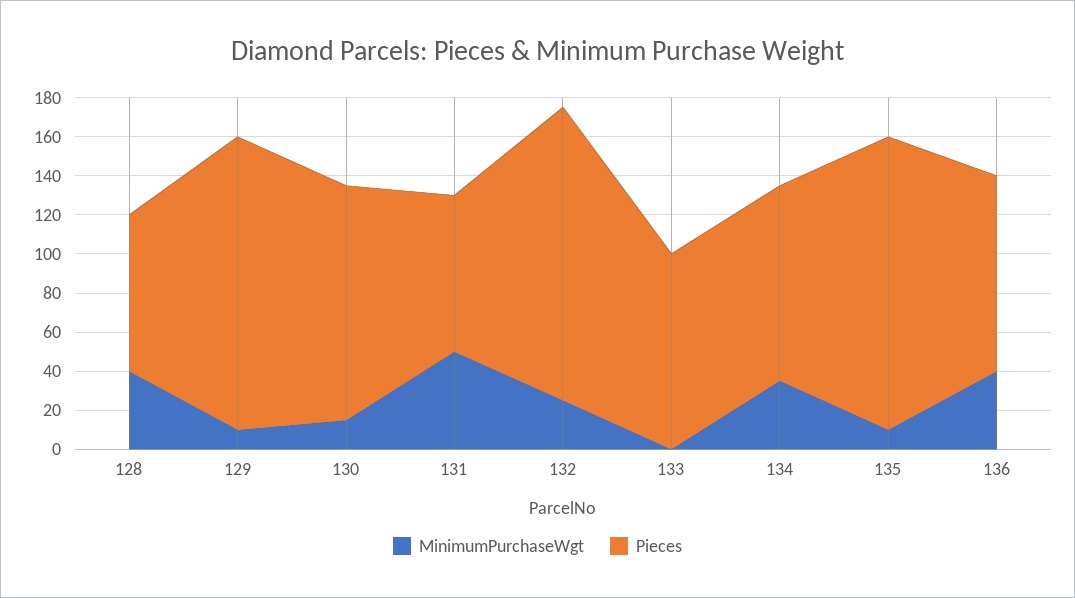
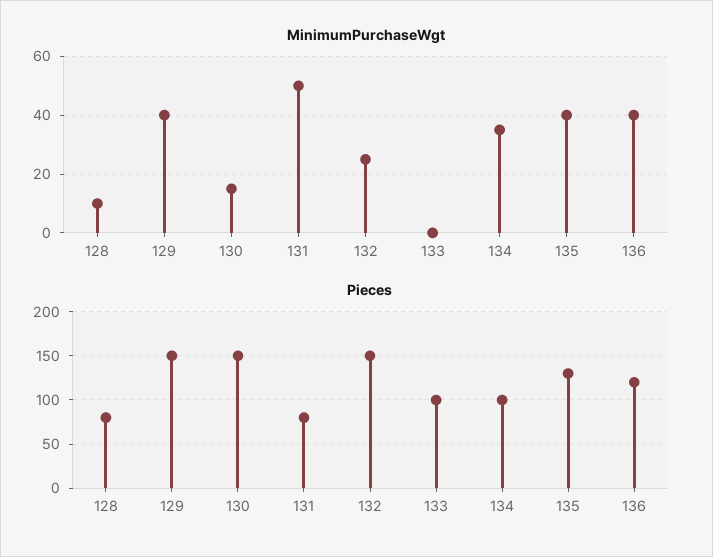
MinimumPurchaseWgt, 128: 40 -> 10
MinimumPurchaseWgt, 129: 10 -> 40
Pieces, 130: 120 -> 150
MinimumPurchaseWgt, 135: 10 -> 40
Pieces, 135: 150 -> 130
Pieces, 136: 100 -> 120

